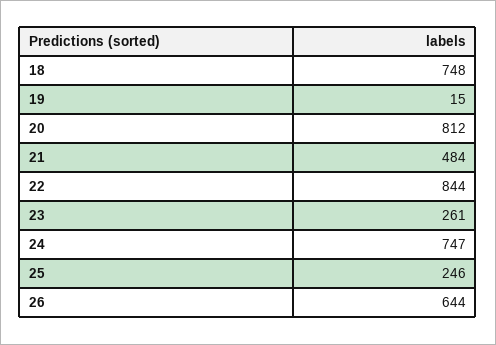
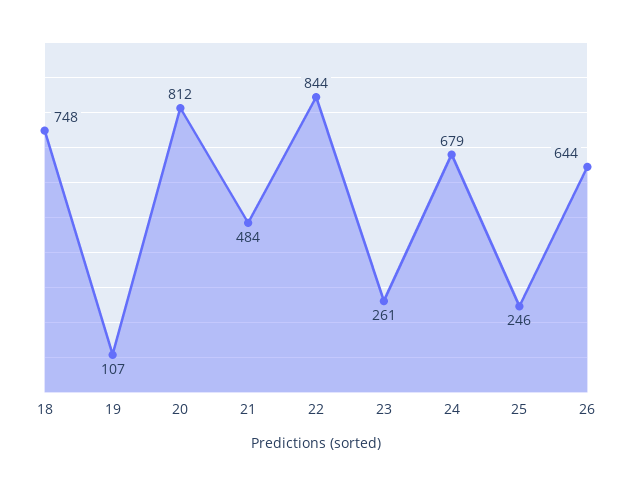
19: 15 -> 107
24: 747 -> 679

